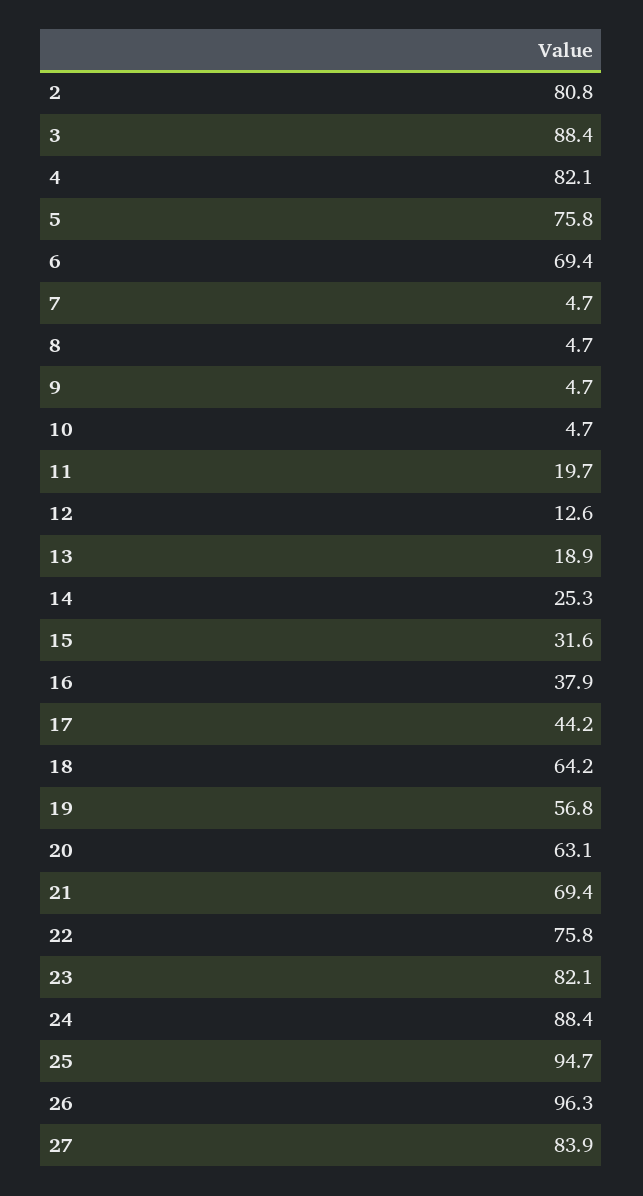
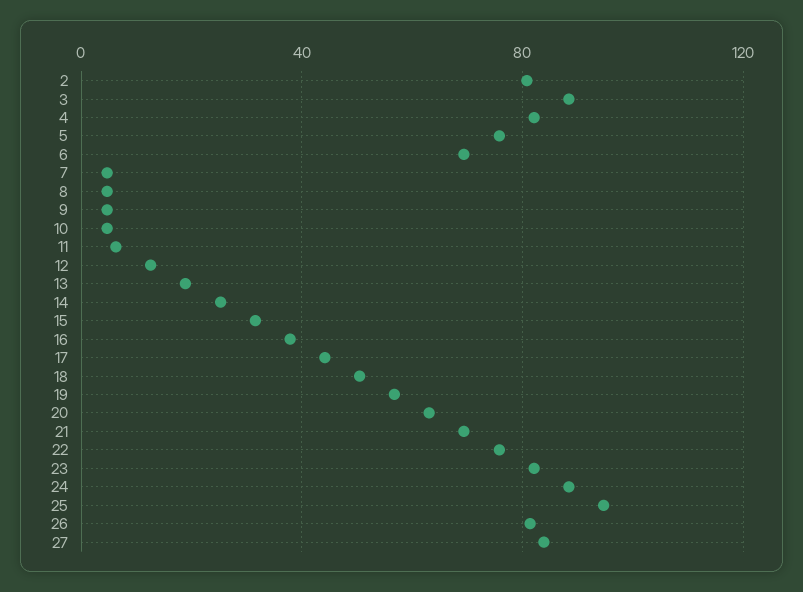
11: 19.7 -> 5
18: 64.2 -> 50
26: 96.3 -> 80

